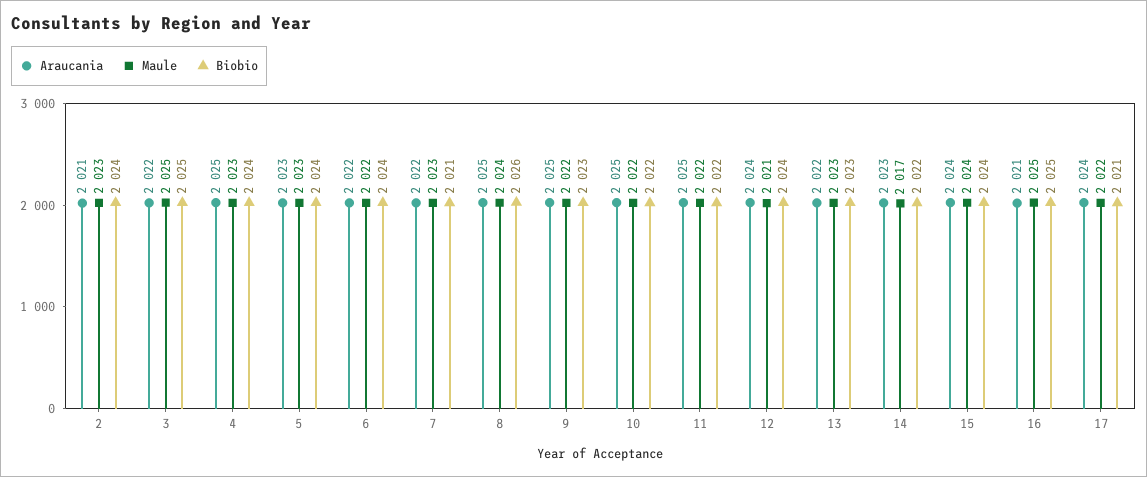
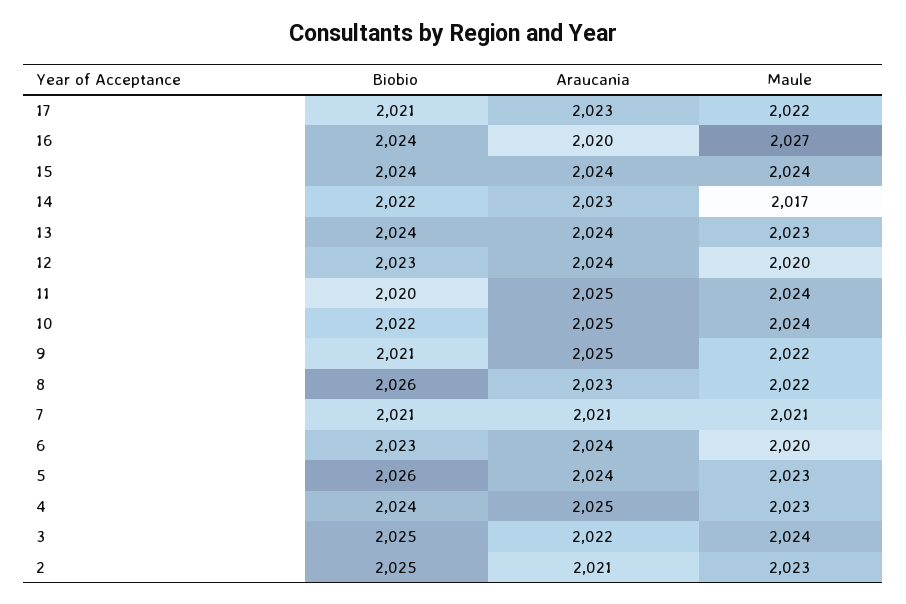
Biobio, 2: 2024 -> 2025
Maule, 3: 2025 -> 2024
Araucania, 5: 2023 -> 2024
Biobio, 5: 2024 -> 2026
Araucania, 6: 2022 -> 2024
Maule, 6: 2022 -> 2020
Biobio, 6: 2024 -> 2023
Araucania, 7: 2022 -> 2021
Maule, 7: 2023 -> 2021
Araucania, 8: 2025 -> 2023
Maule, 8: 2024 -> 2022
Biobio, 9: 2023 -> 2021
Maule, 10: 2022 -> 2024
Maule, 11: 2022 -> 2024
Biobio, 11: 2022 -> 2020
Maule, 12: 2021 -> 2020
Biobio, 12: 2024 -> 2023
Araucania, 13: 2022 -> 2024
Biobio, 13: 2023 -> 2024
Araucania, 16: 2021 -> 2020
Maule, 16: 2025 -> 2027
Biobio, 16: 2025 -> 2024
Araucania, 17: 2024 -> 2023

